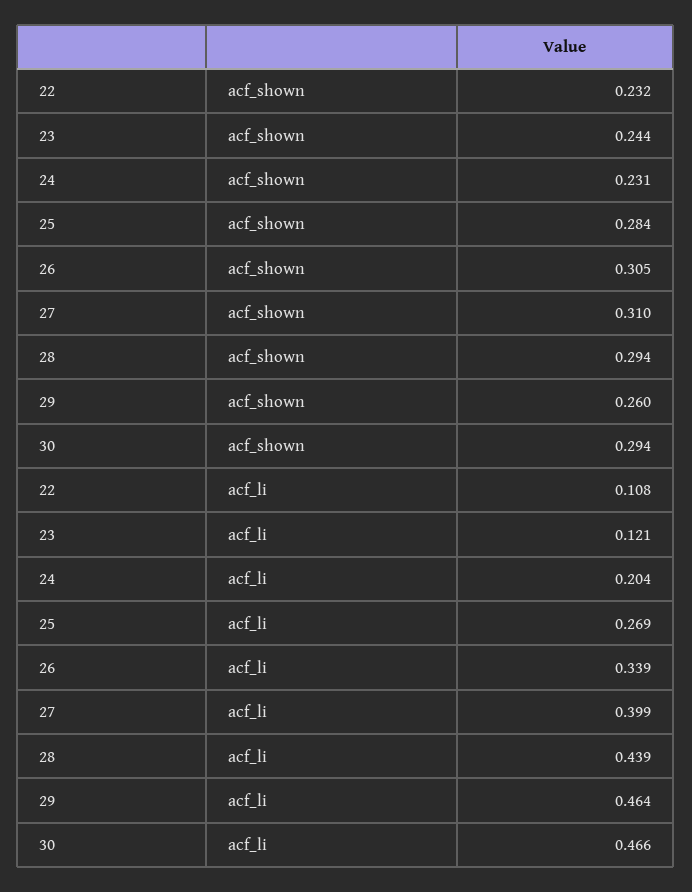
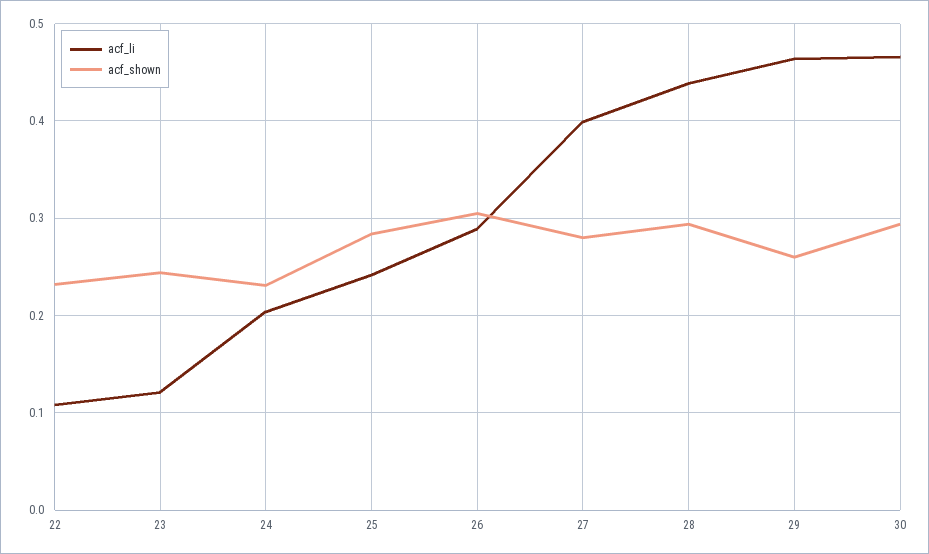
acf_shown, 27: 0.31 -> 0.28
acf_li, 25: 0.269 -> 0.24
acf_li, 26: 0.339 -> 0.29

